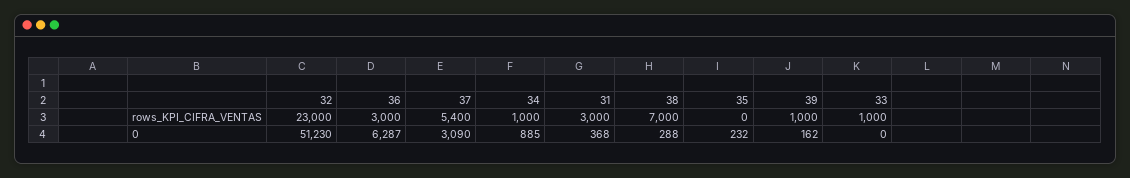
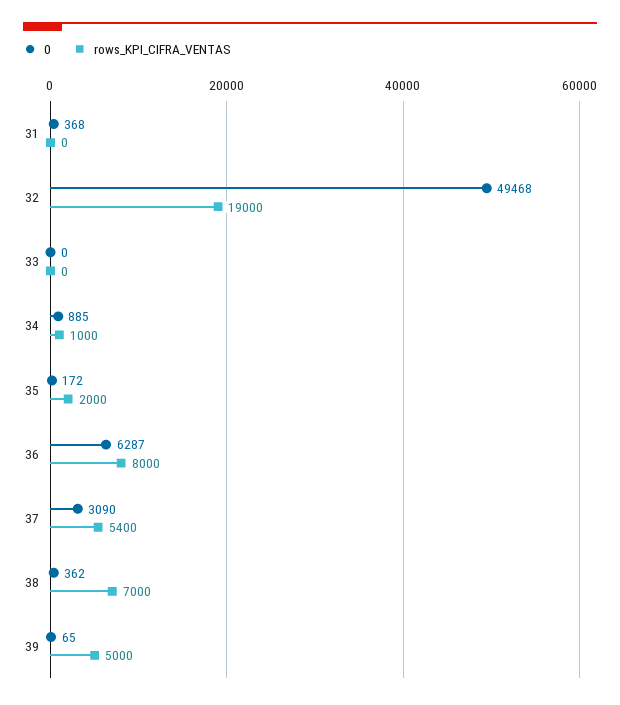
rows_KPI_CIFRA_VENTAS, 32: 23000 -> 19000
rows_KPI_CIFRA_VENTAS, 36: 3000 -> 8000
rows_KPI_CIFRA_VENTAS, 31: 3000 -> 0
rows_KPI_CIFRA_VENTAS, 35: 0 -> 2000
rows_KPI_CIFRA_VENTAS, 39: 1000 -> 5000
rows_KPI_CIFRA_VENTAS, 33: 1000 -> 0
0, 32: 51230 -> 49468
0, 38: 288 -> 362
0, 35: 232 -> 172
0, 39: 162 -> 65

